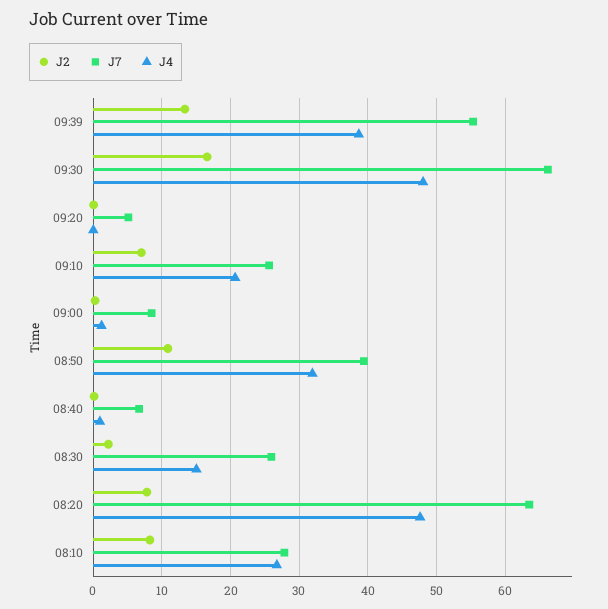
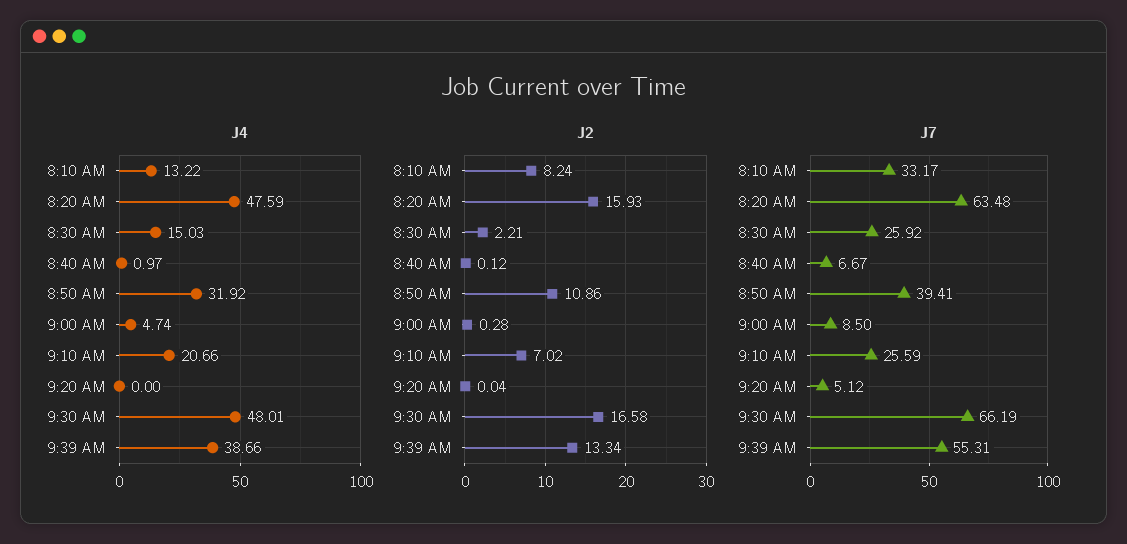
J4, 09:00: 1 -> 4.74
J2, 08:20: 8 -> 15.93
J7, 08:10: 28 -> 33.17
J4, 08:10: 27 -> 13.22

